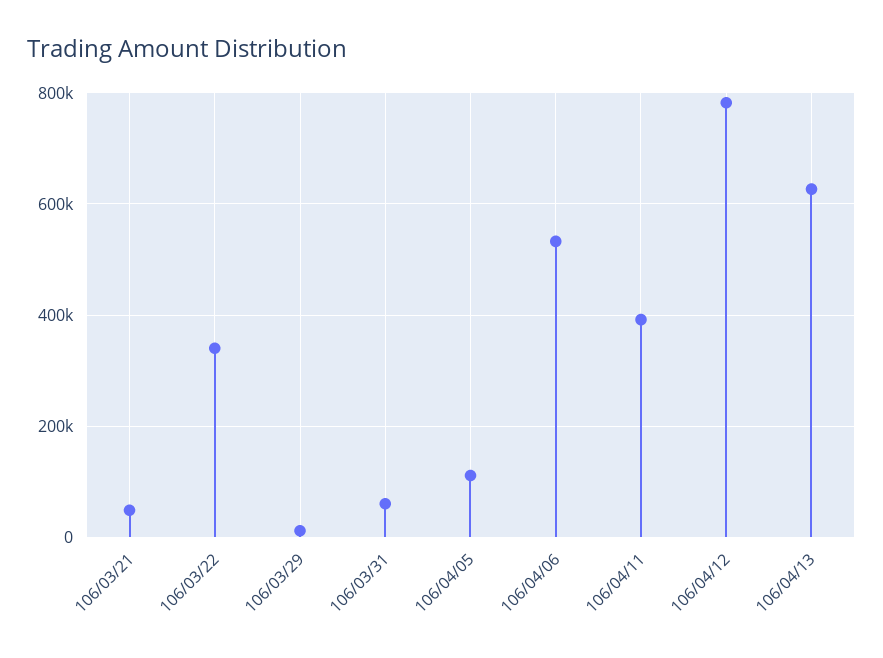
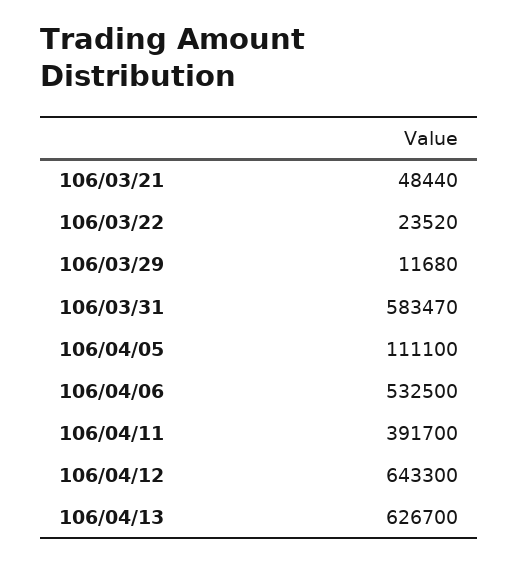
106/03/22: 340000 -> 23520
106/03/31: 60000 -> 583470
106/04/12: 780000 -> 643300

